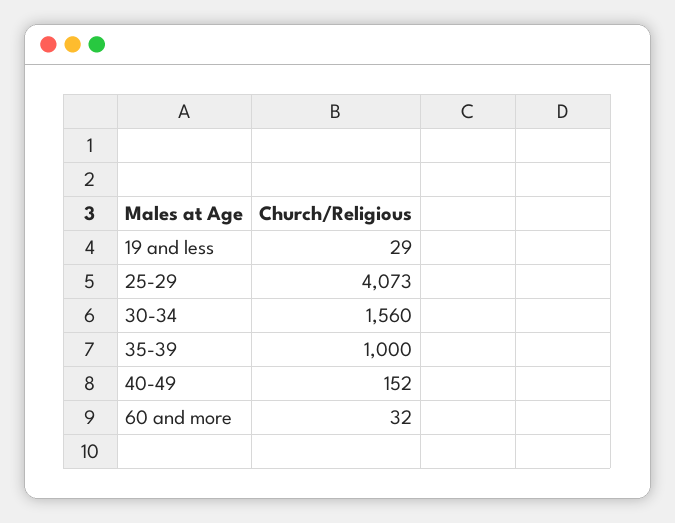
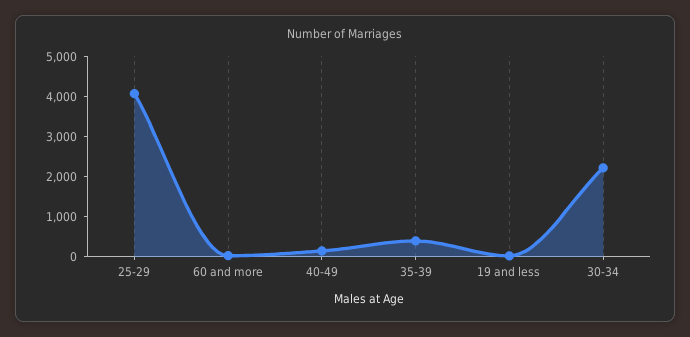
30-34: 1560 -> 2200
35-39: 1000 -> 400

